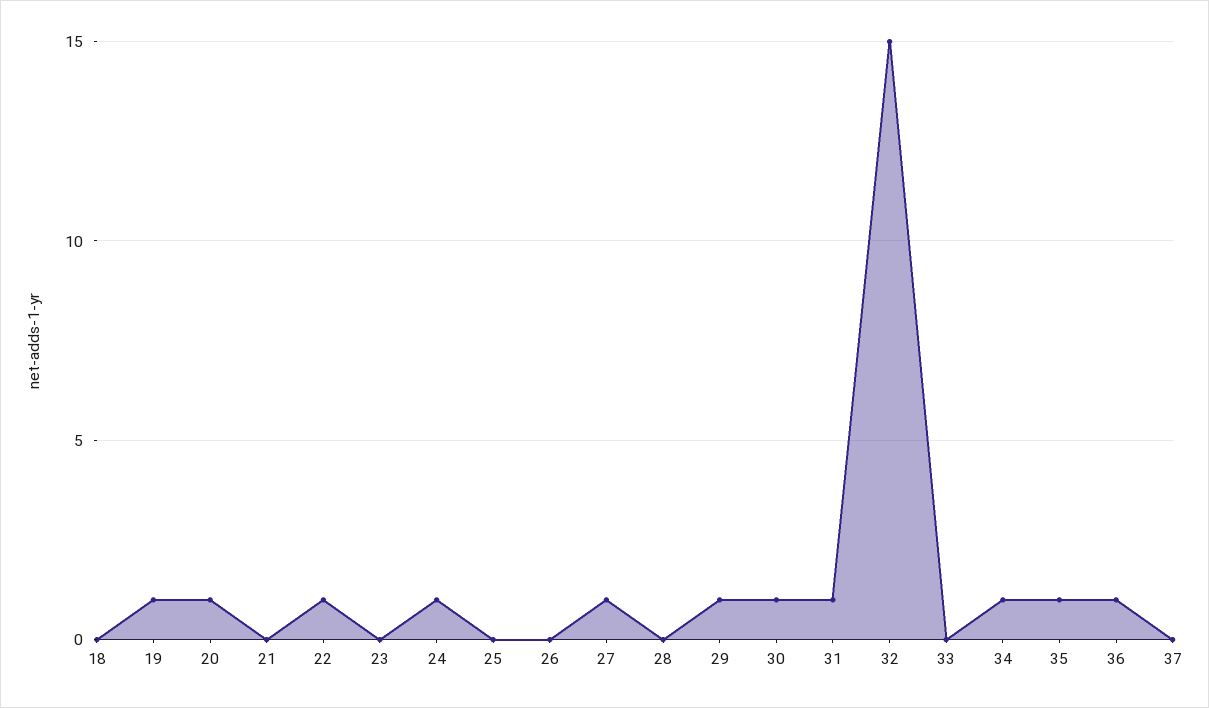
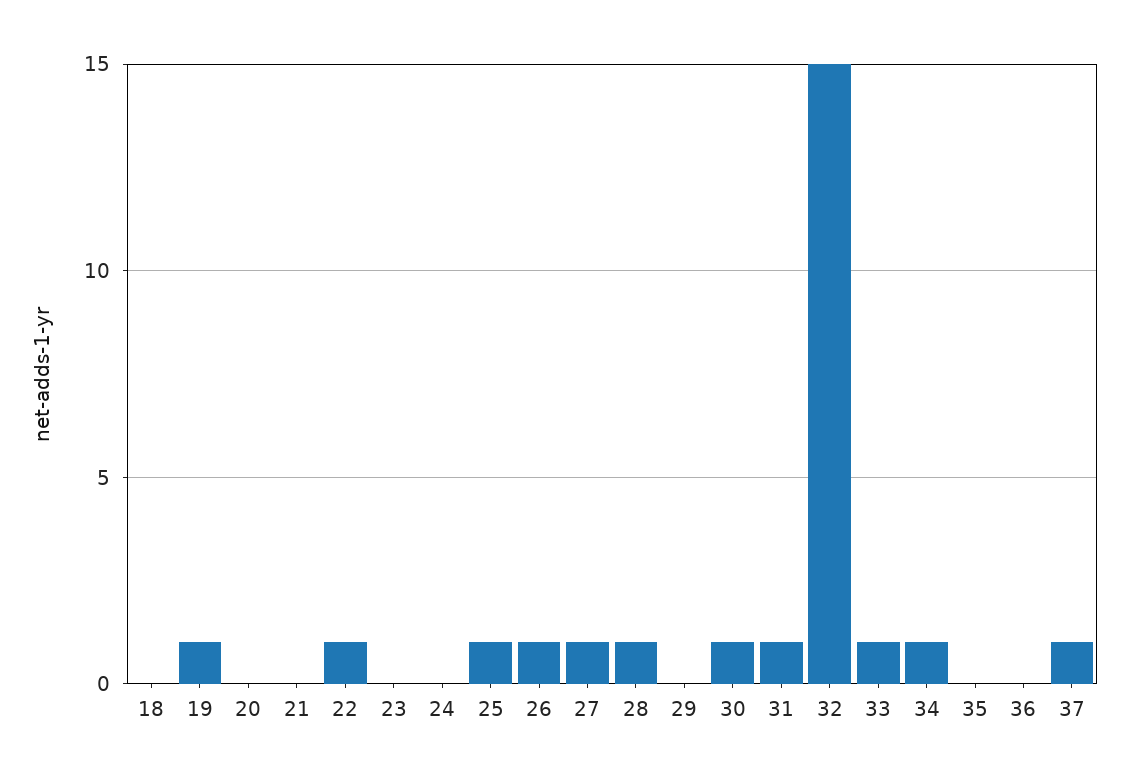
20: 1 -> 0
24: 1 -> 0
25: 0 -> 1
26: 0 -> 1
28: 0 -> 1
29: 1 -> 0
33: 0 -> 1
35: 1 -> 0
36: 1 -> 0
37: 0 -> 1

